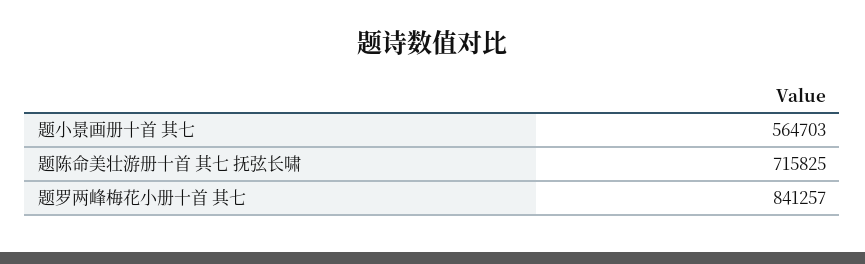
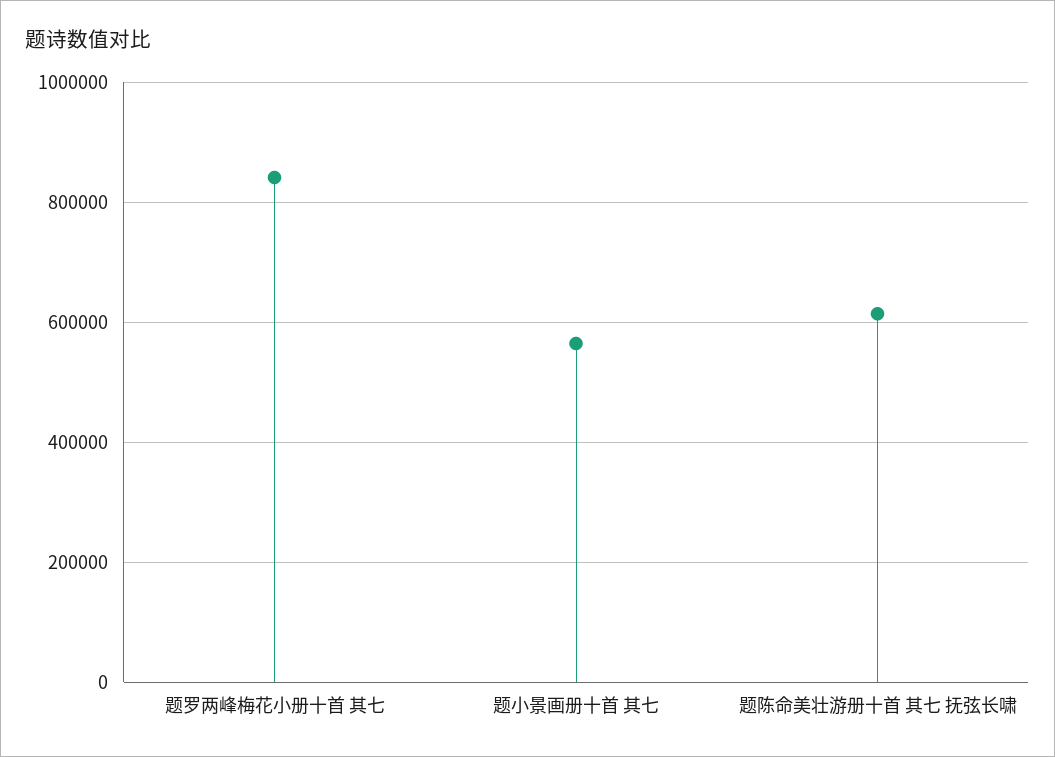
题陈命美壮游册十首 其七 抚弦长啸: 715825 -> 620000

